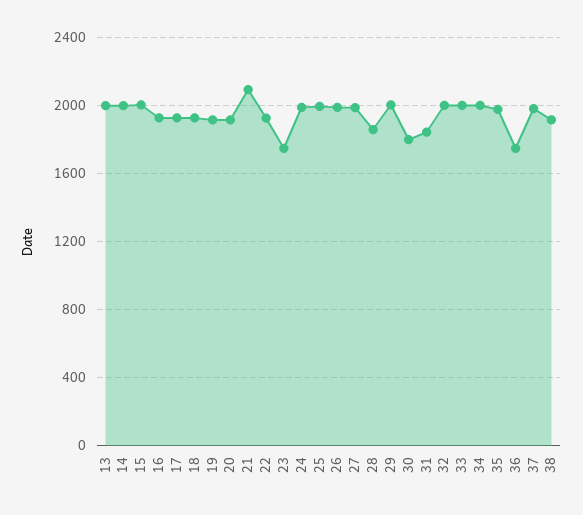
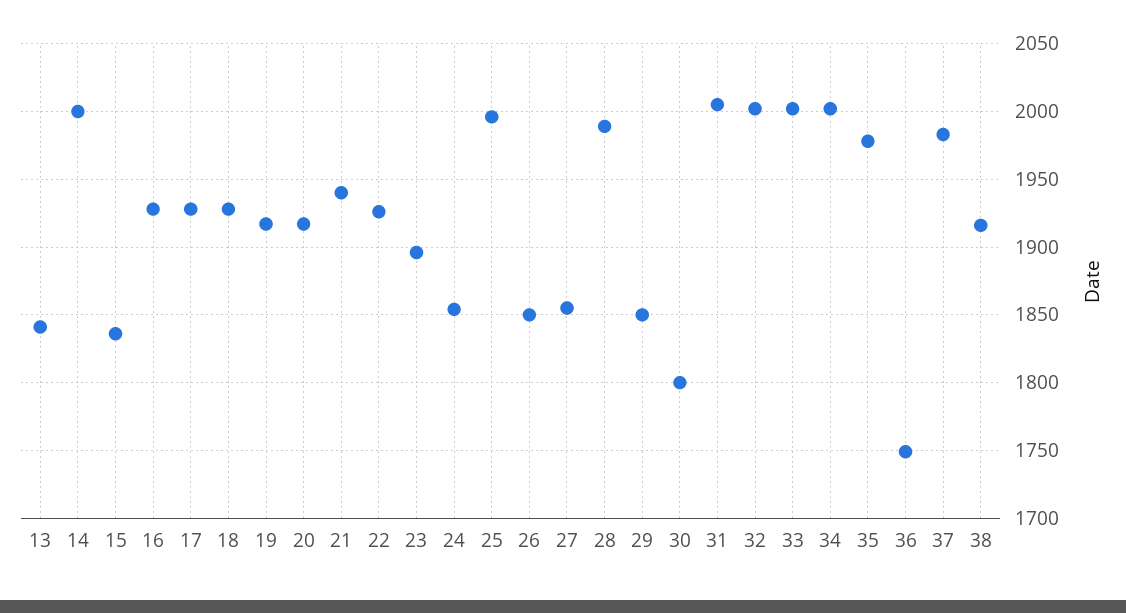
13: 2000 -> 1840
15: 2000 -> 1835
21: 2100 -> 1940
23: 1750 -> 1895
24: 2000 -> 1855
26: 2000 -> 1850
27: 2000 -> 1855
28: 1850 -> 1990
29: 2000 -> 1850
31: 1850 -> 2005

